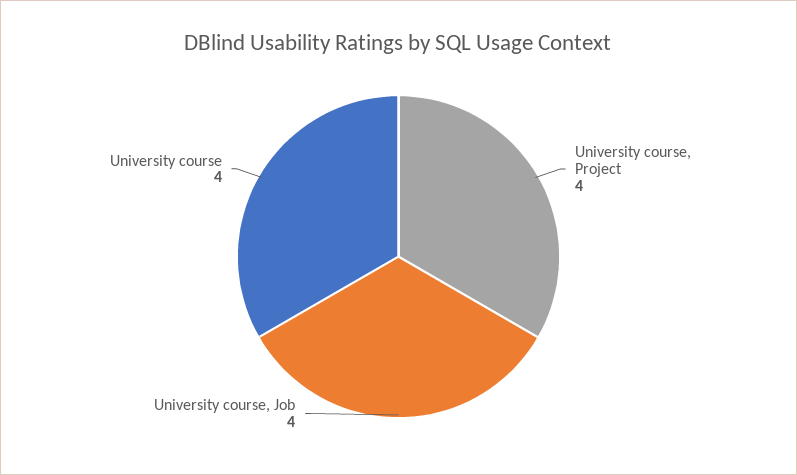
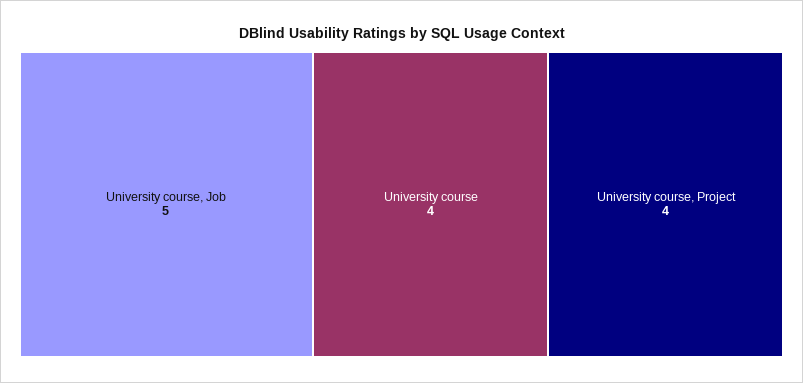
University course, Job: 4 -> 5

